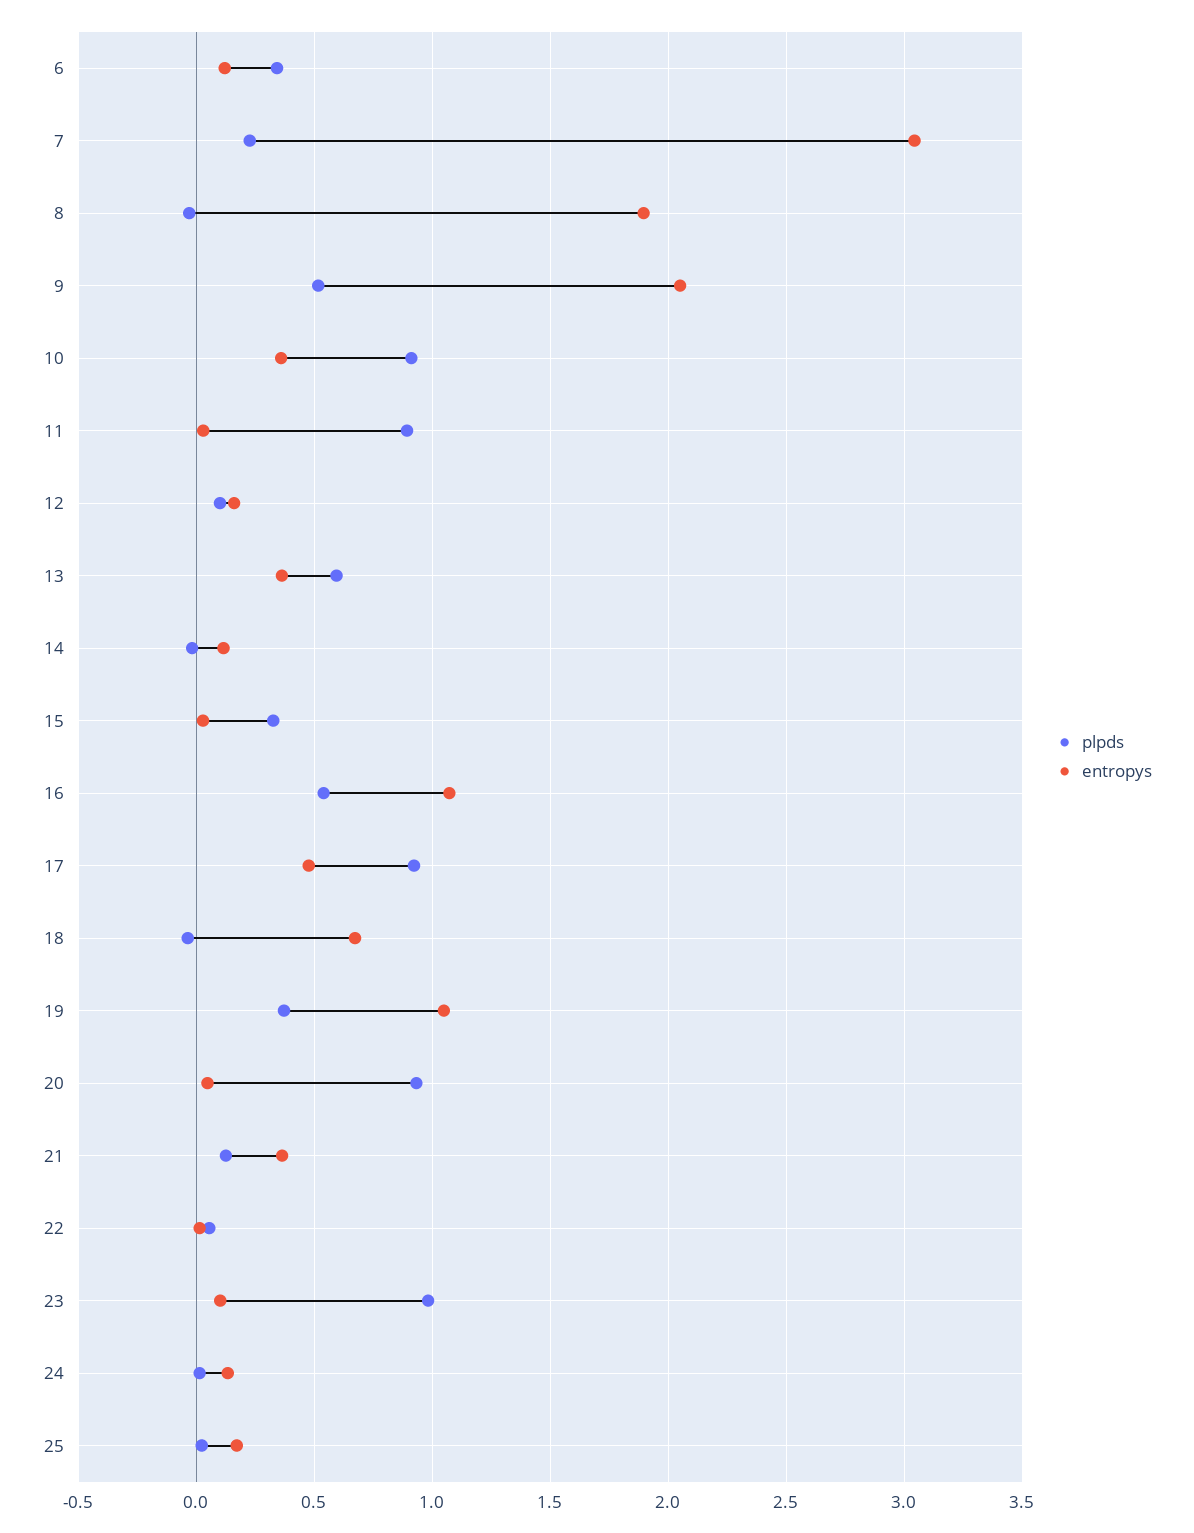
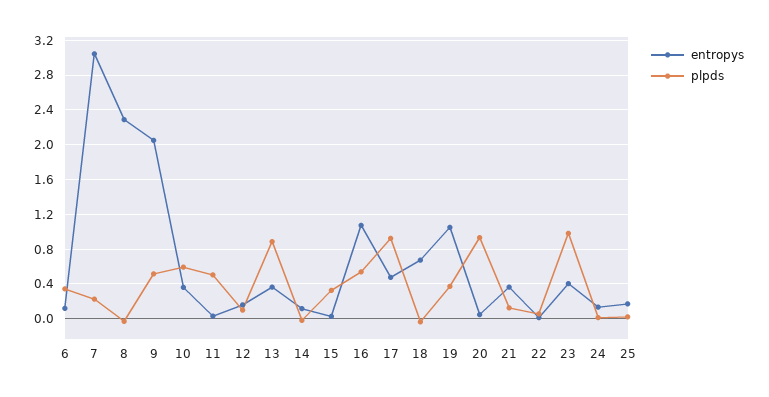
entropys, 8: 1.9 -> 2.3
plpds, 10: 0.9 -> 0.6
plpds, 11: 0.9 -> 0.5
plpds, 13: 0.6 -> 0.9
entropys, 23: 0.1 -> 0.4

